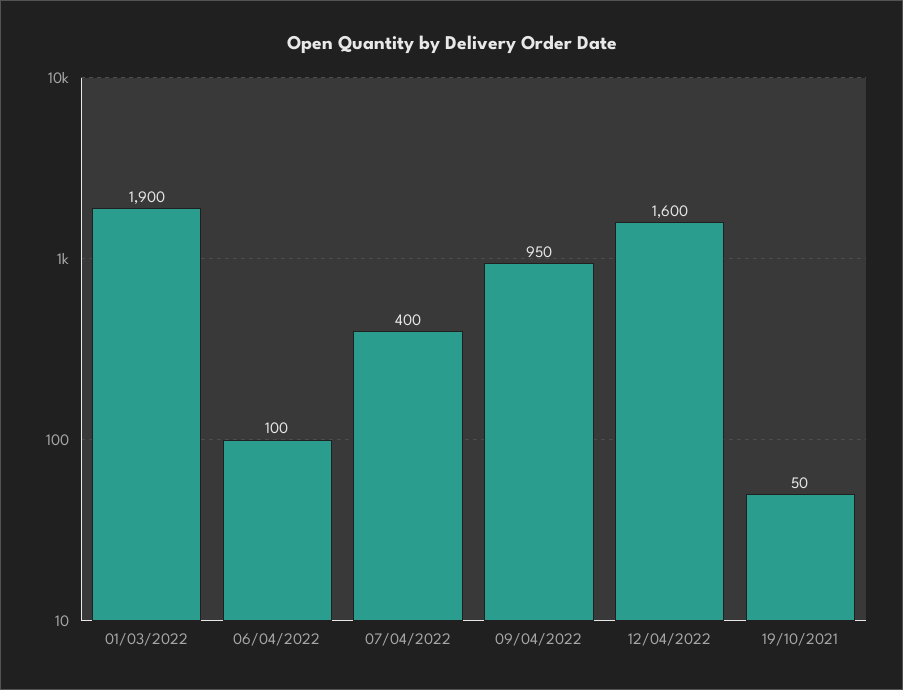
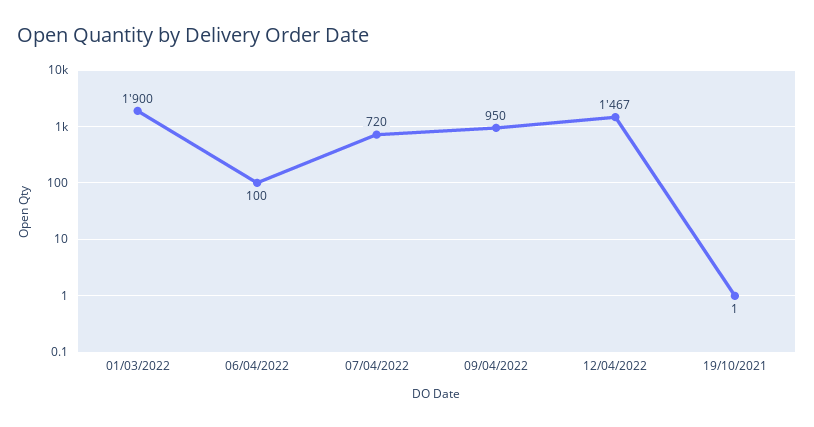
07/04/2022: 400 -> 720
12/04/2022: 1600 -> 1467
19/10/2021: 50 -> 1

